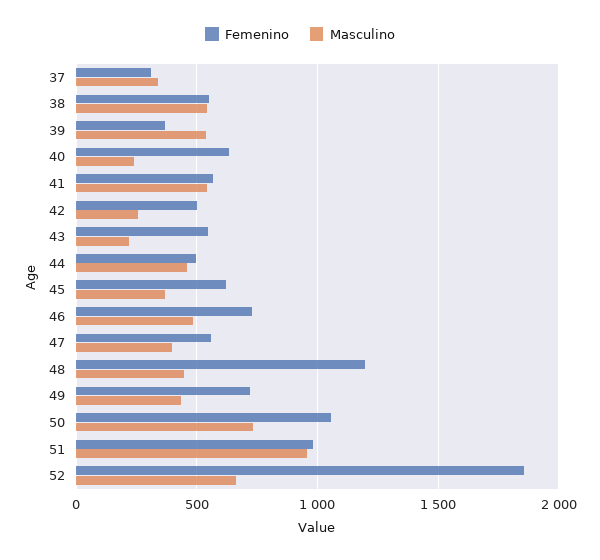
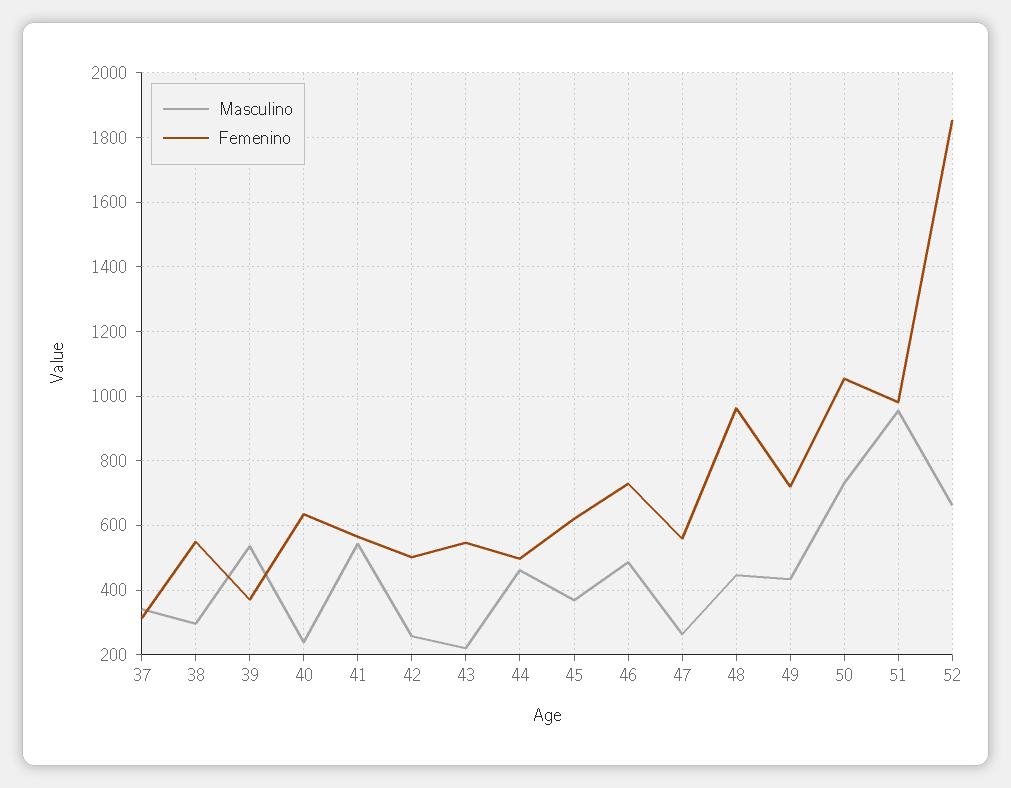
Masculino, 38: 550 -> 300
Masculino, 47: 400 -> 260
Femenino, 48: 1200 -> 960

